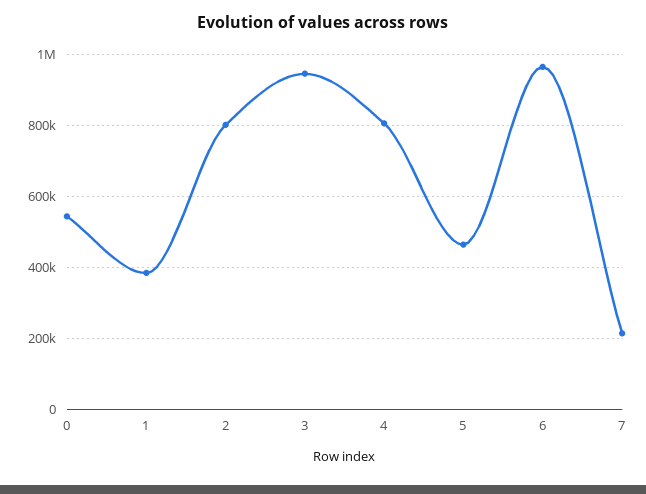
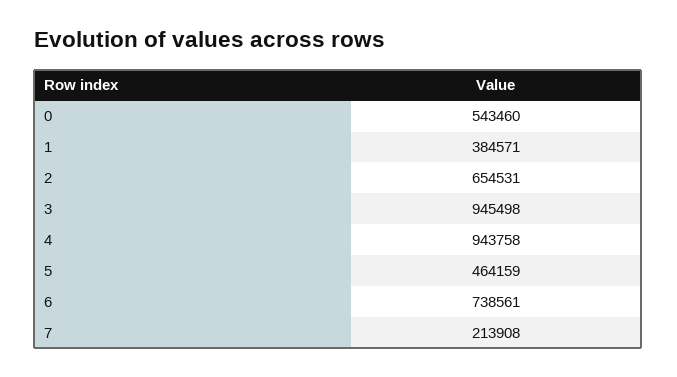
2: 800000 -> 654531
4: 800000 -> 943758
6: 960000 -> 738561

